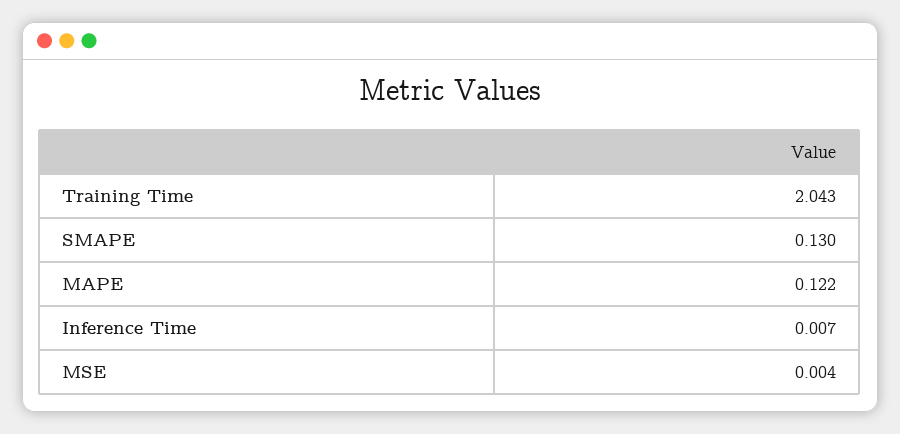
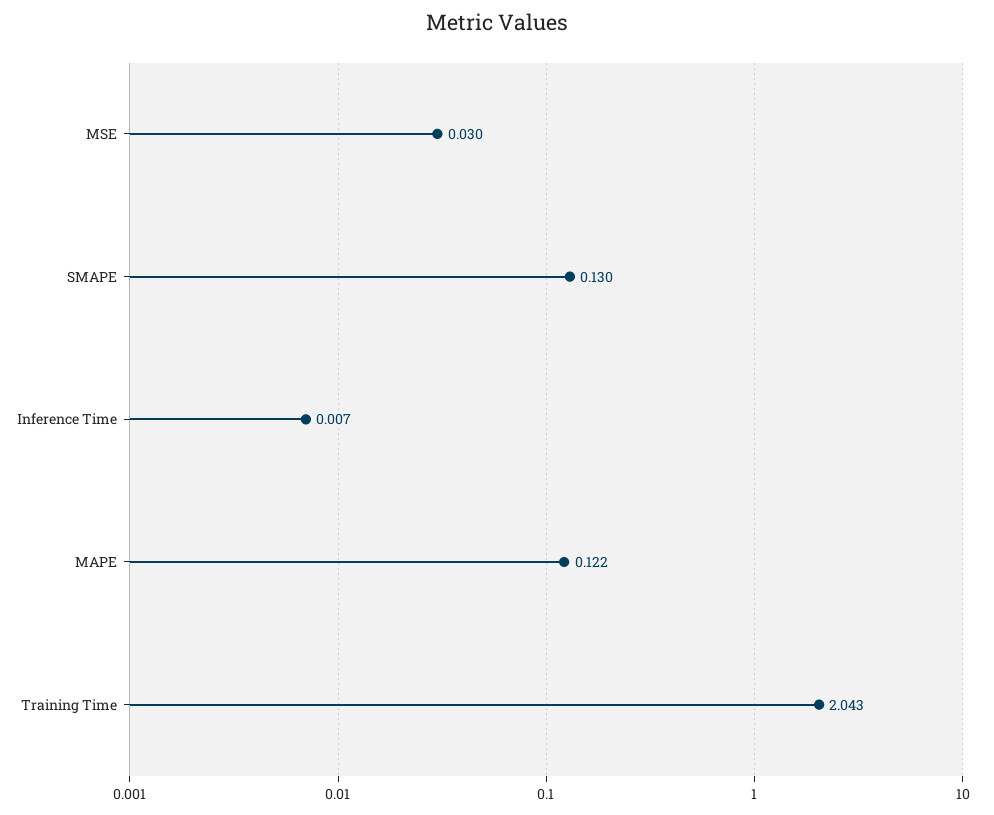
MSE: 0.004 -> 0.03

